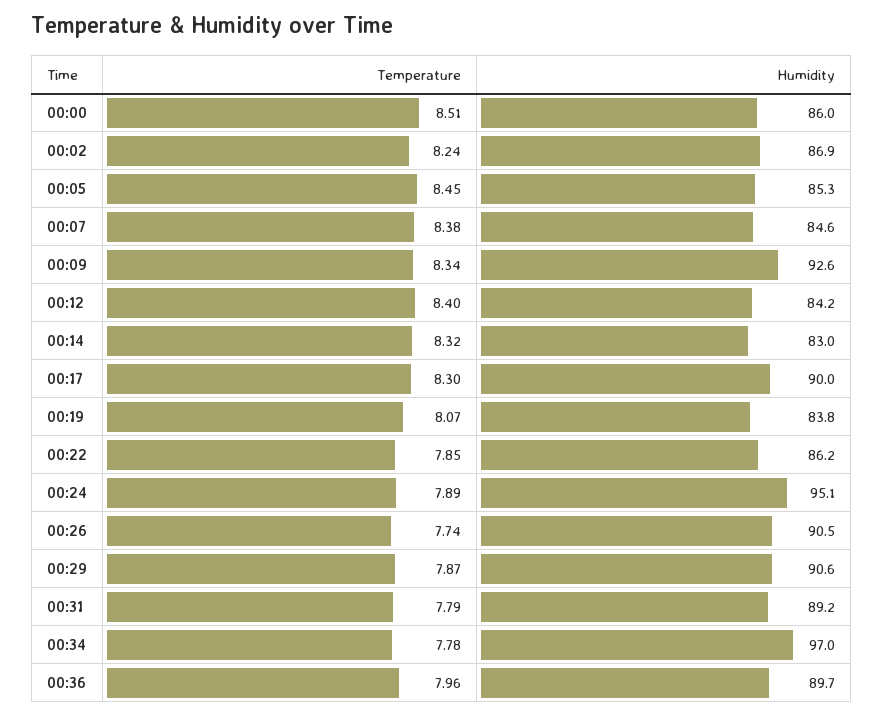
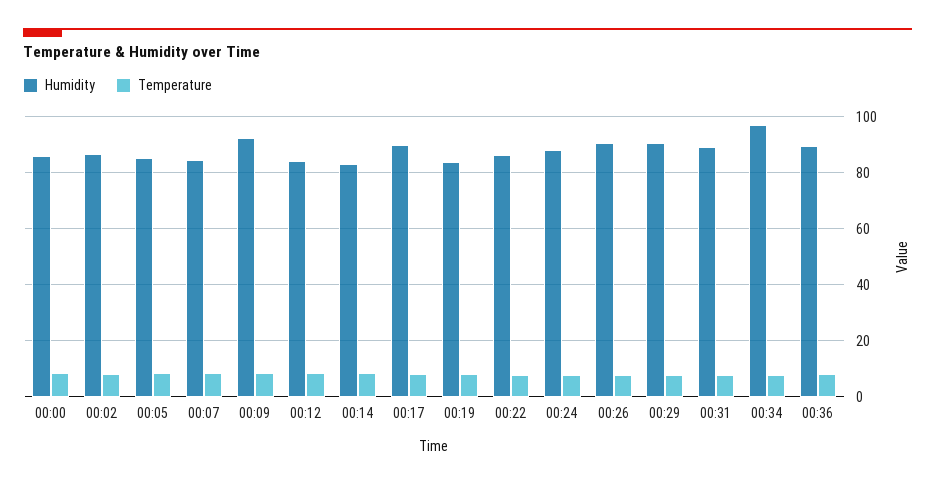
Humidity, 00:24: 95.1 -> 87.5

